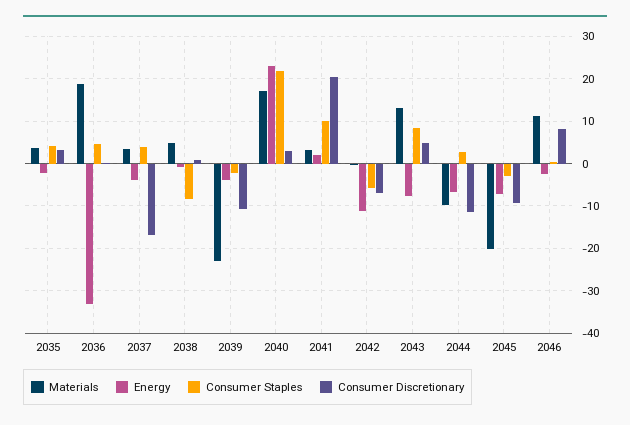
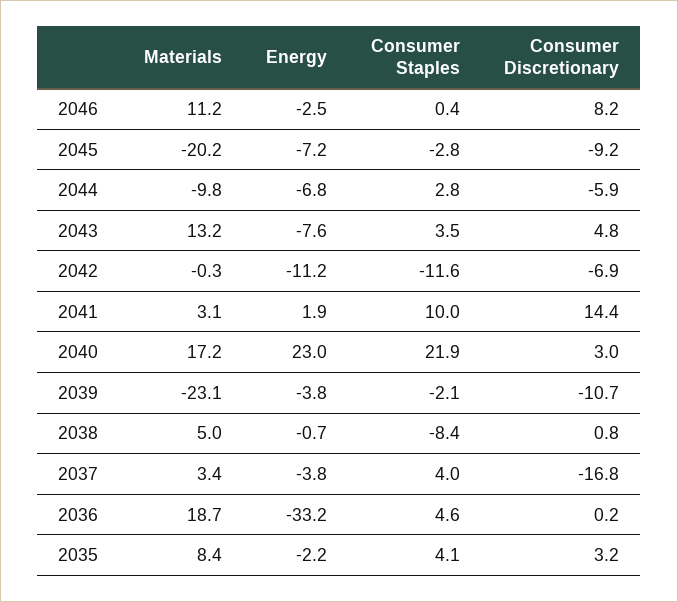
Materials, 2035: 4 -> 8.4
Consumer Discretionary, 2041: 20 -> 14.4
Consumer Staples, 2042: -6 -> -11.6
Consumer Staples, 2043: 8 -> 3.5
Consumer Discretionary, 2044: -12 -> -5.9

